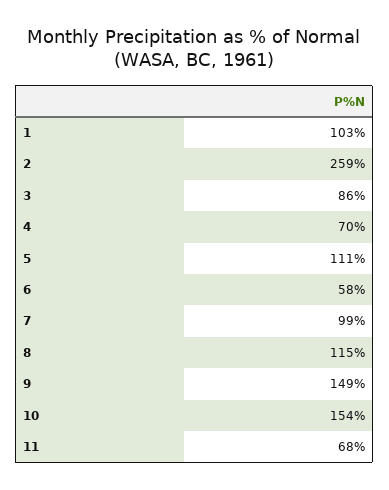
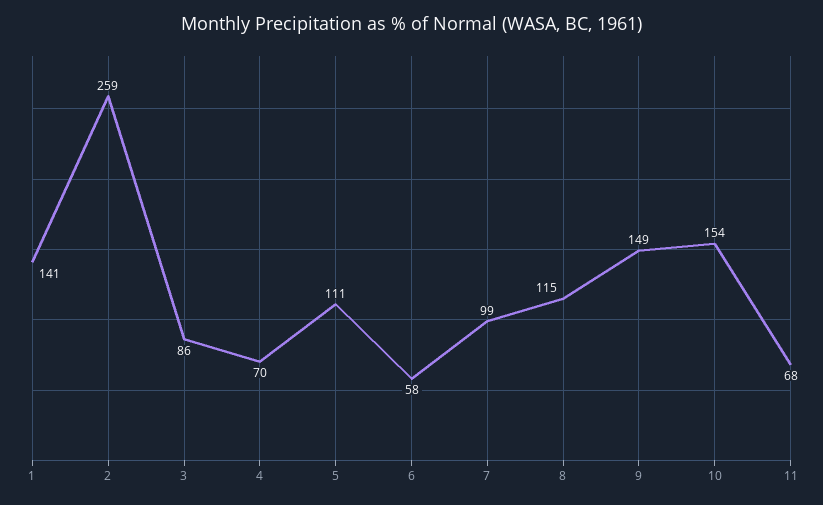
1: 103 -> 141

